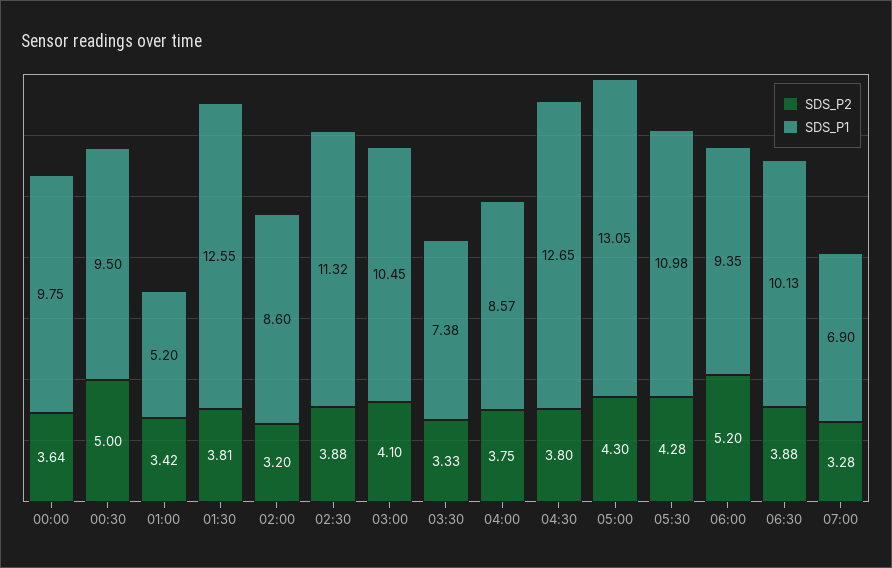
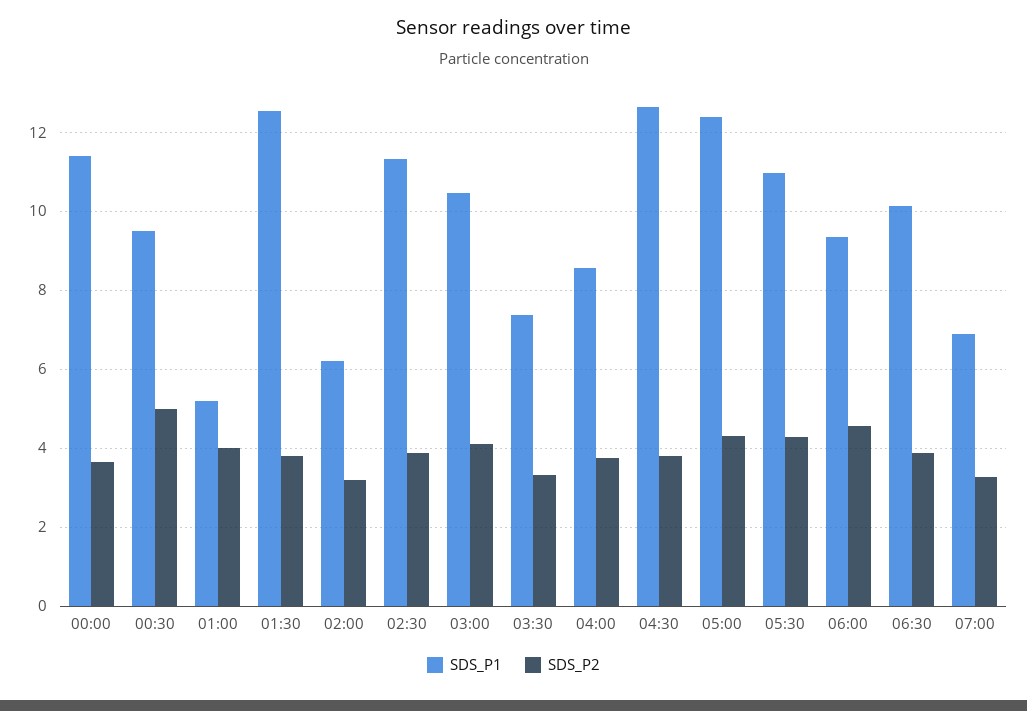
SDS_P1, 00:00: 9.75 -> 11.4
SDS_P2, 01:00: 3.42 -> 4
SDS_P1, 02:00: 8.6 -> 6.2
SDS_P1, 05:00: 13.05 -> 12.4
SDS_P2, 06:00: 5.2 -> 4.6

